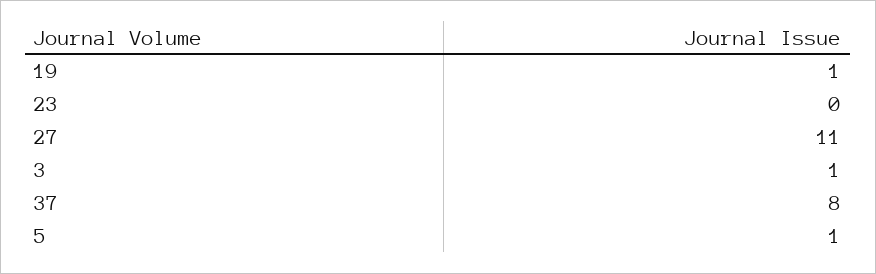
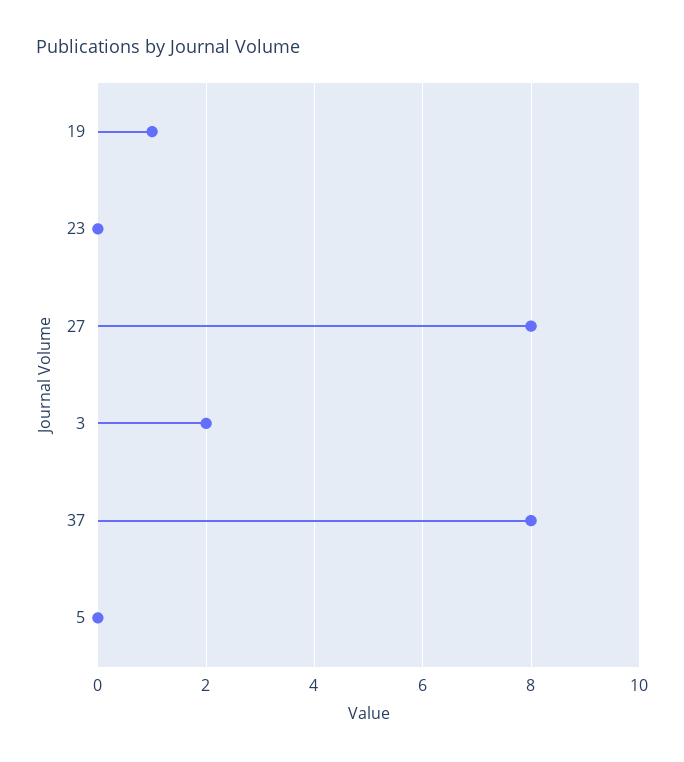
27: 11 -> 8
3: 1 -> 2
5: 1 -> 0

